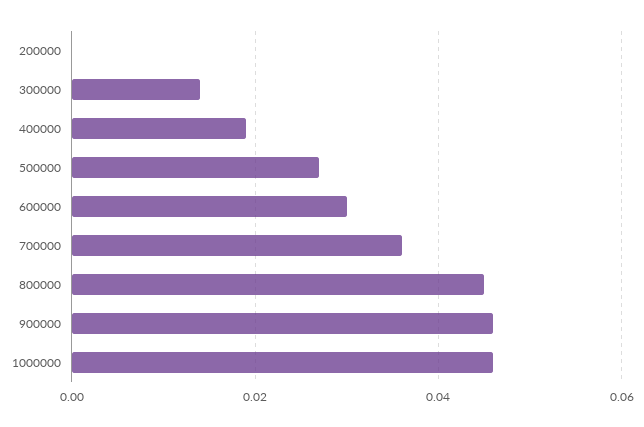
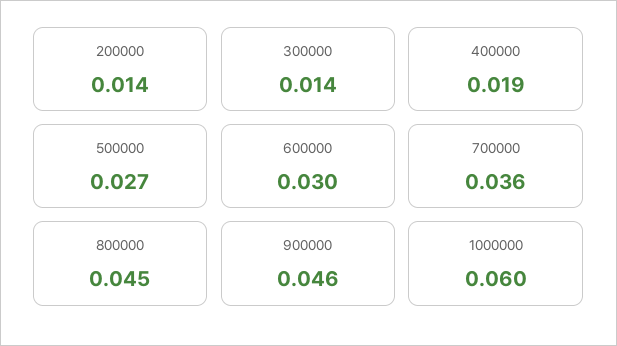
200000: 0 -> 0.014
1000000: 0.045 -> 0.06

